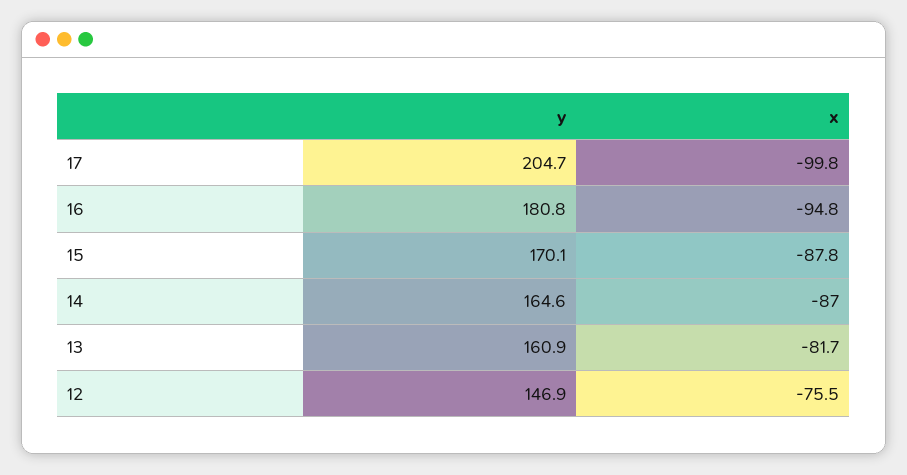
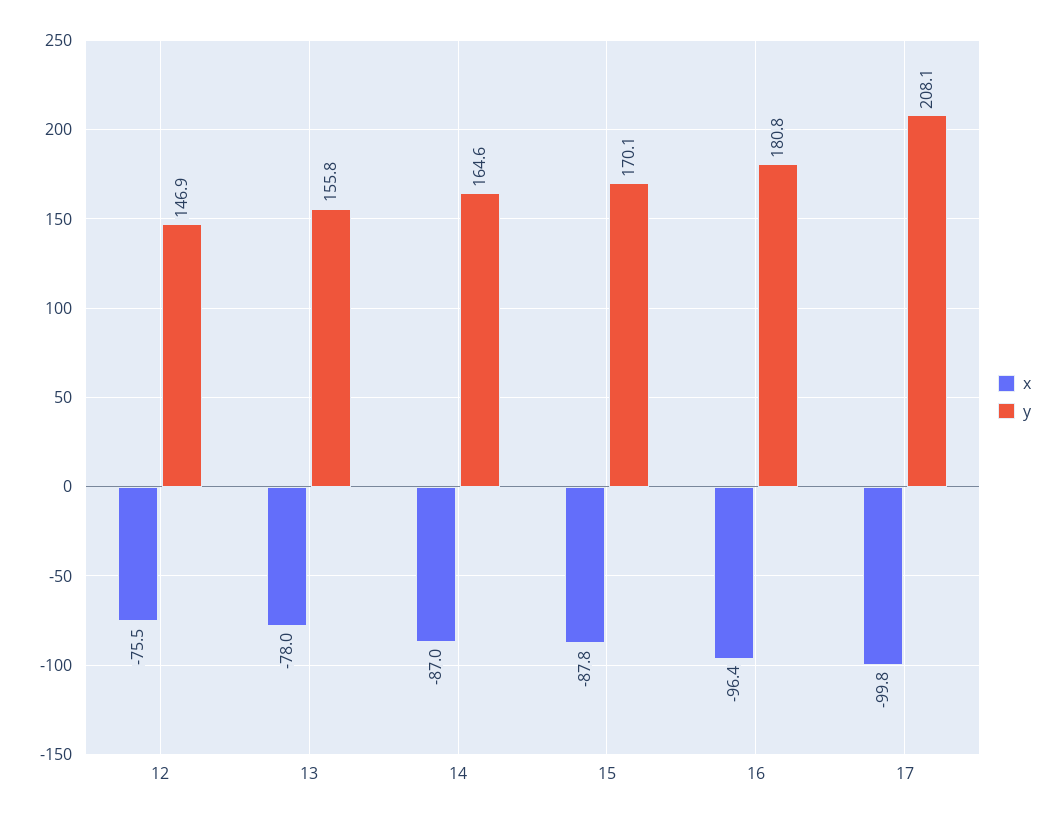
y, 17: 204.7 -> 208.1
x, 16: -94.8 -> -96.4
y, 13: 160.9 -> 155.8
x, 13: -81.7 -> -78

